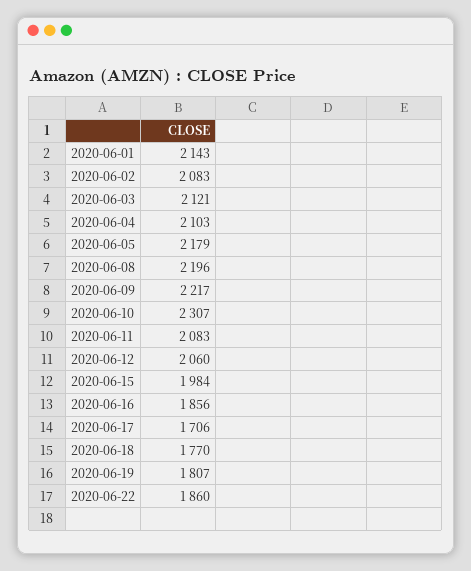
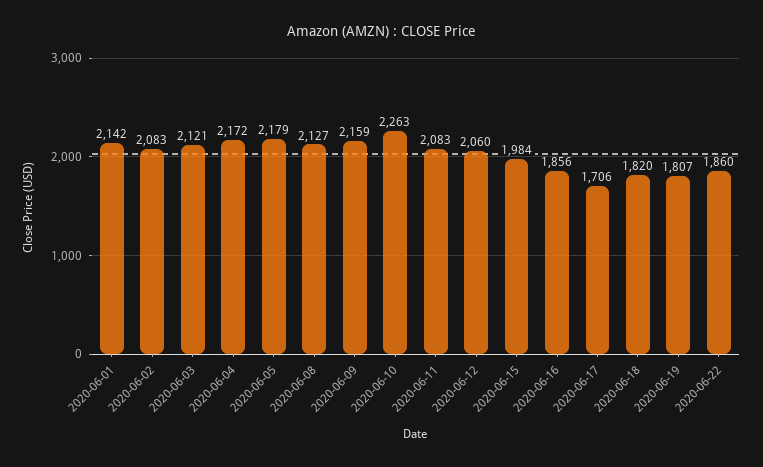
2020-06-01: 2143 -> 2142
2020-06-04: 2103 -> 2172
2020-06-08: 2196 -> 2127
2020-06-09: 2217 -> 2159
2020-06-10: 2307 -> 2263
2020-06-18: 1770 -> 1820

